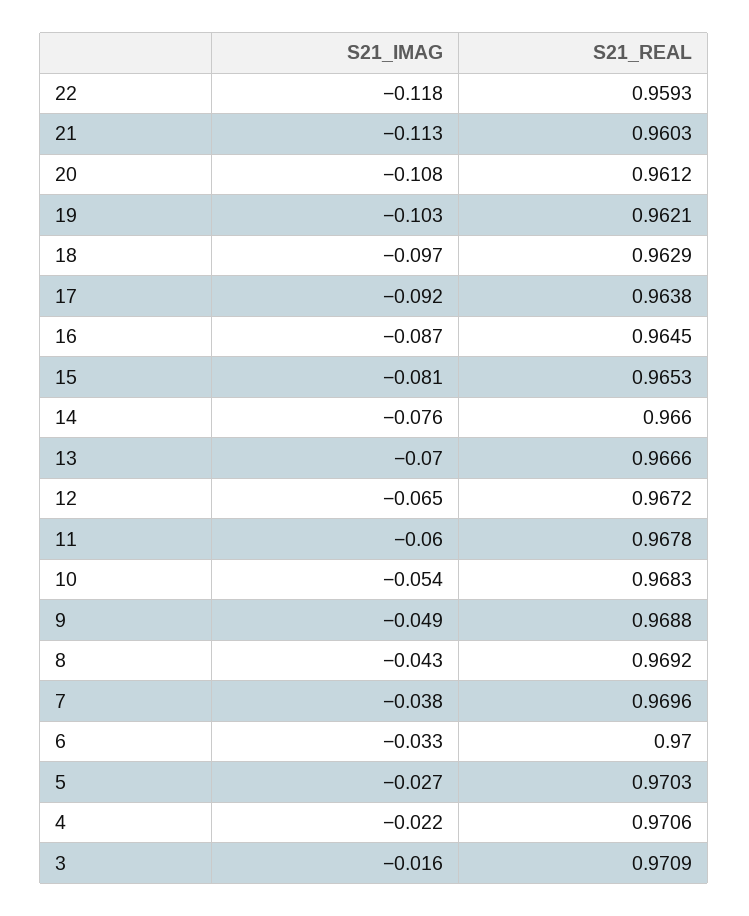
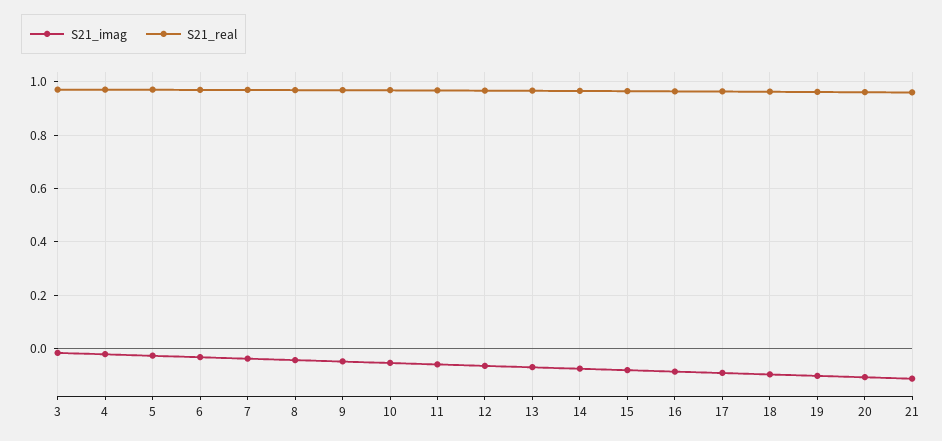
S21_IMAG, 22: -0.118 -> none
S21_REAL, 22: 0.9593 -> none

